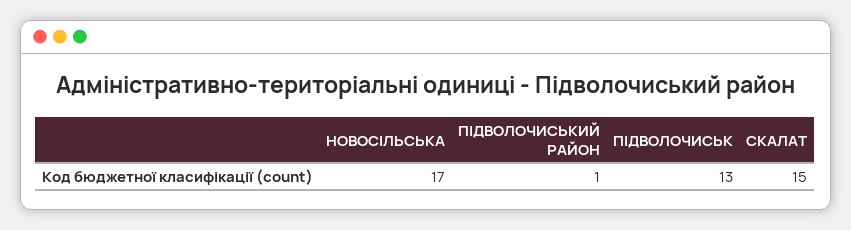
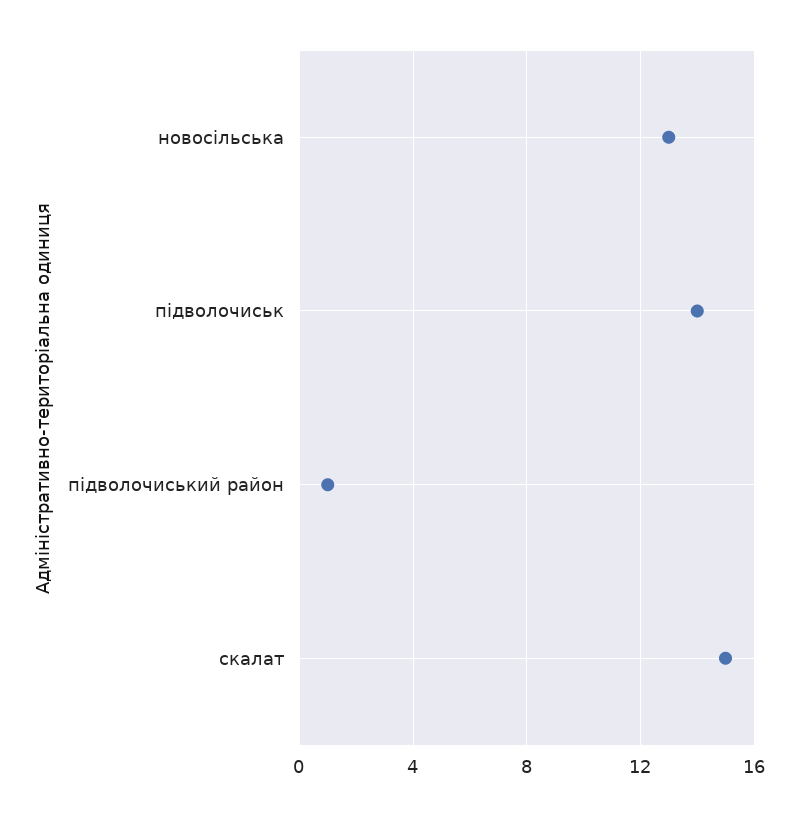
НОВОСIЛЬСЬКА: 17 -> 13
ПIДВОЛОЧИСЬК: 13 -> 14

